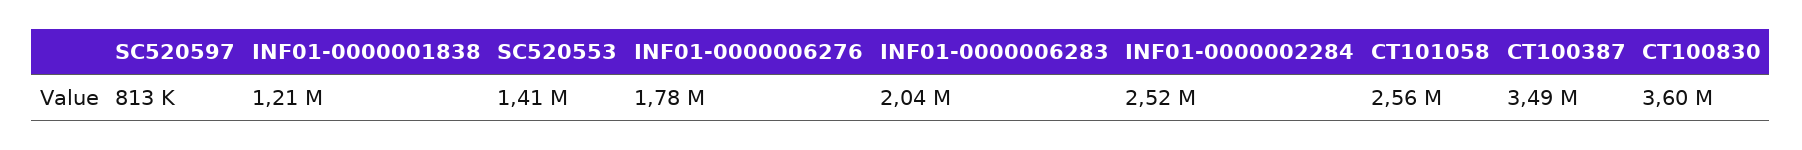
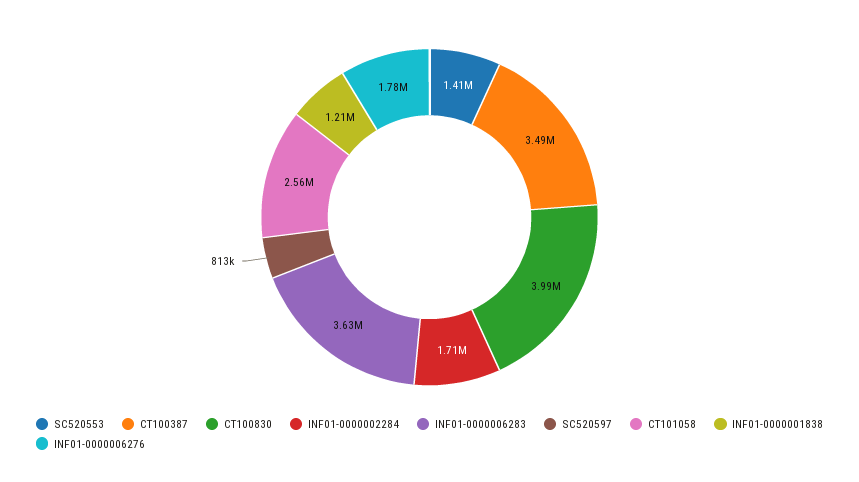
INF01-0000006283: 2040000 -> 3630000
INF01-0000002284: 2520000 -> 1710000
CT100830: 3600000 -> 3990000

